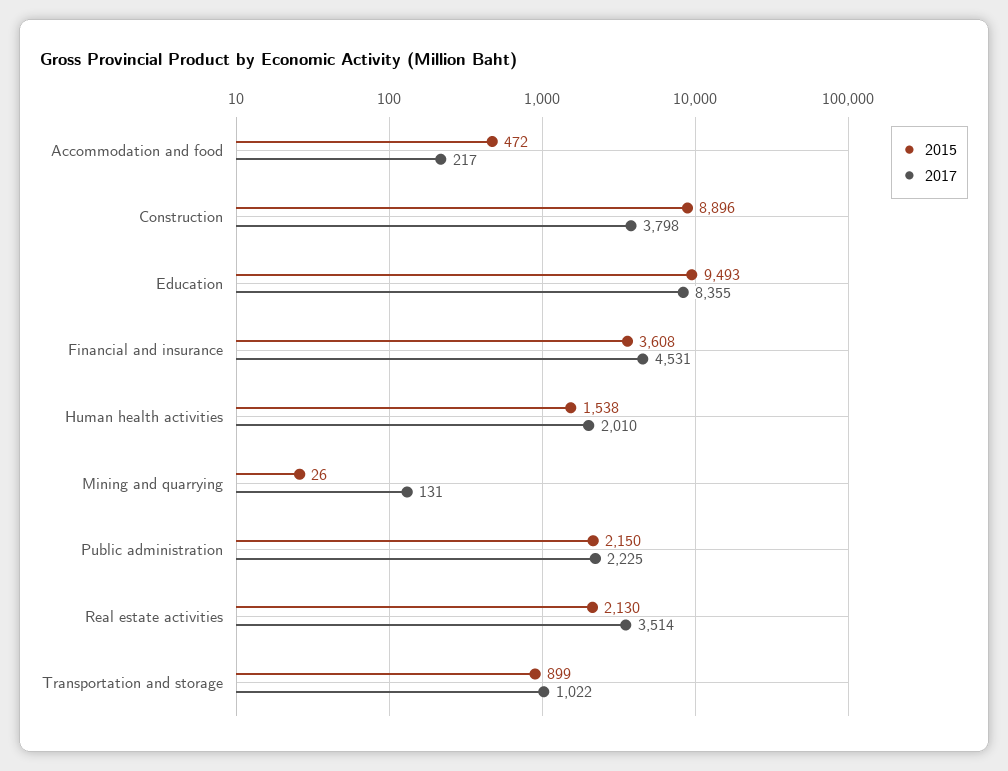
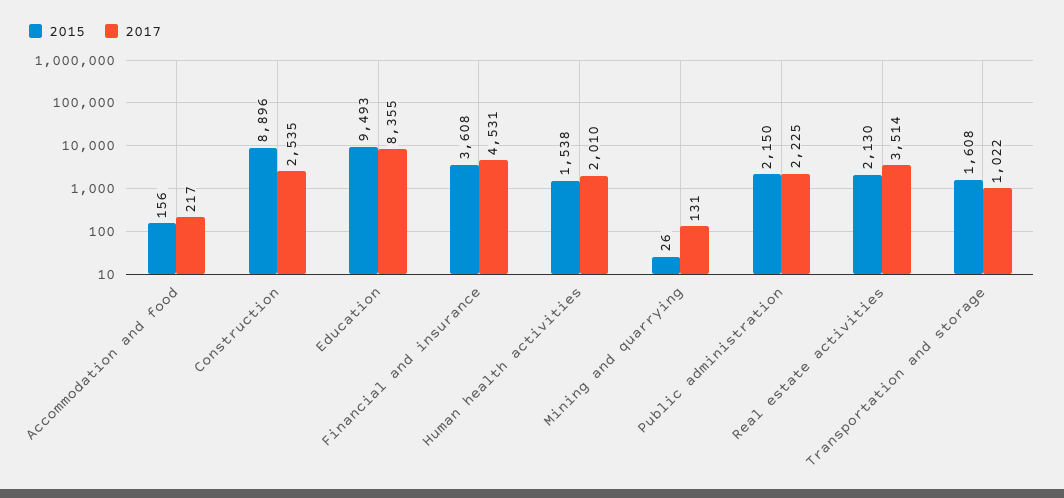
2015, Accommodation and food: 472 -> 156
2017, Construction: 3798 -> 2535
2015, Transportation and storage: 899 -> 1608

